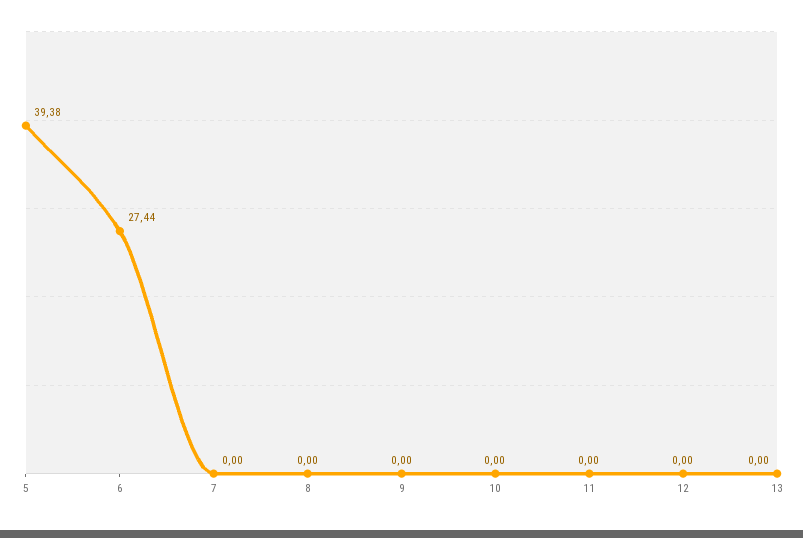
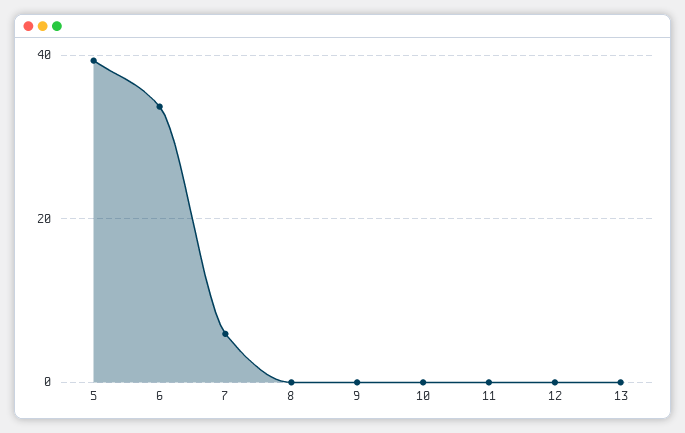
6: 27.44 -> 34
7: 0 -> 6

